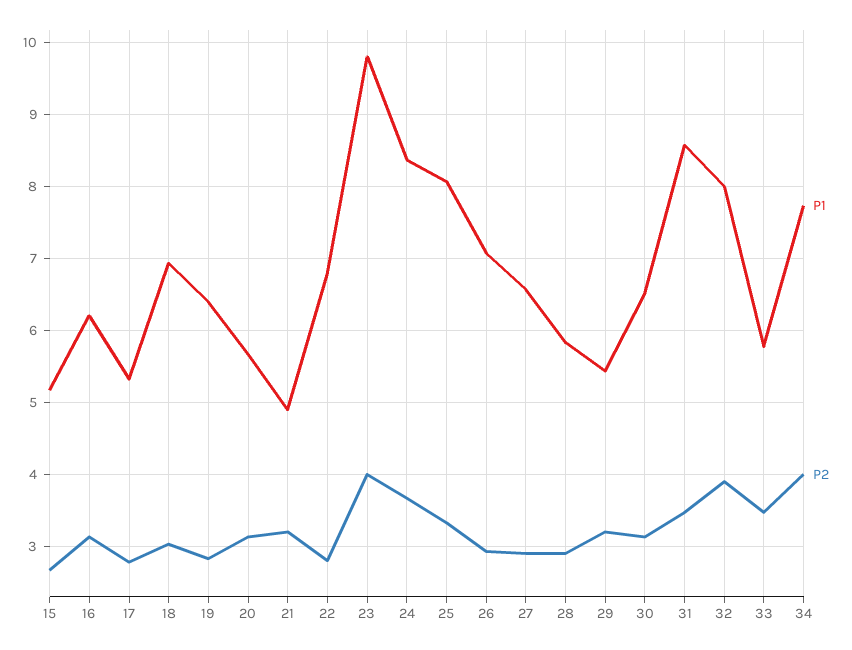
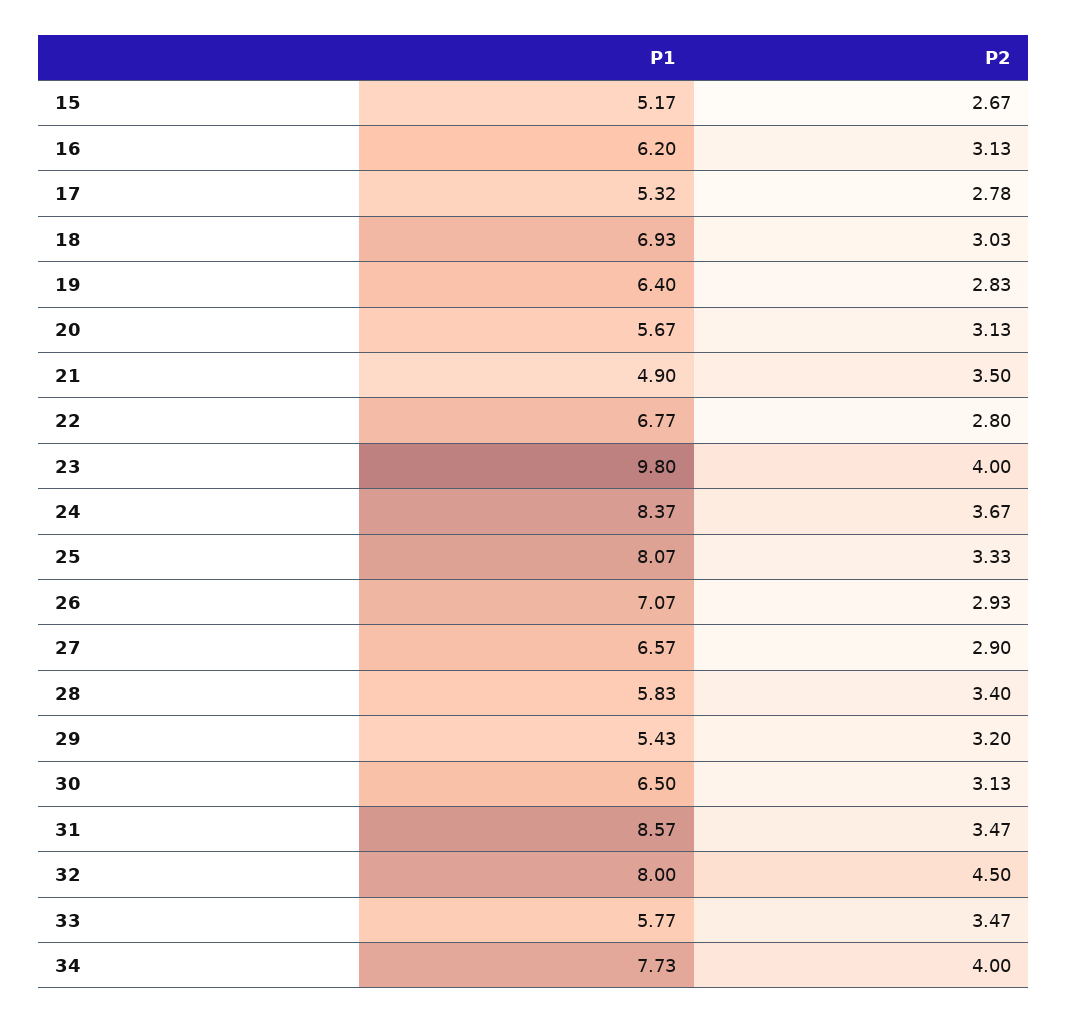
P2, 21: 3.2 -> 3.5
P2, 28: 2.9 -> 3.4
P2, 32: 3.9 -> 4.5

